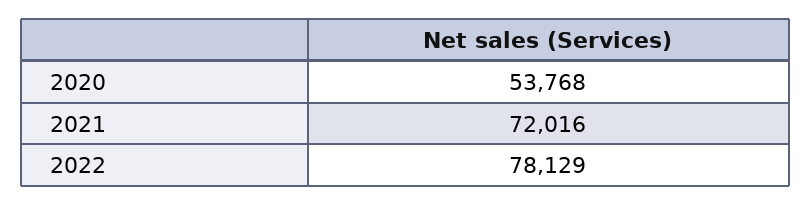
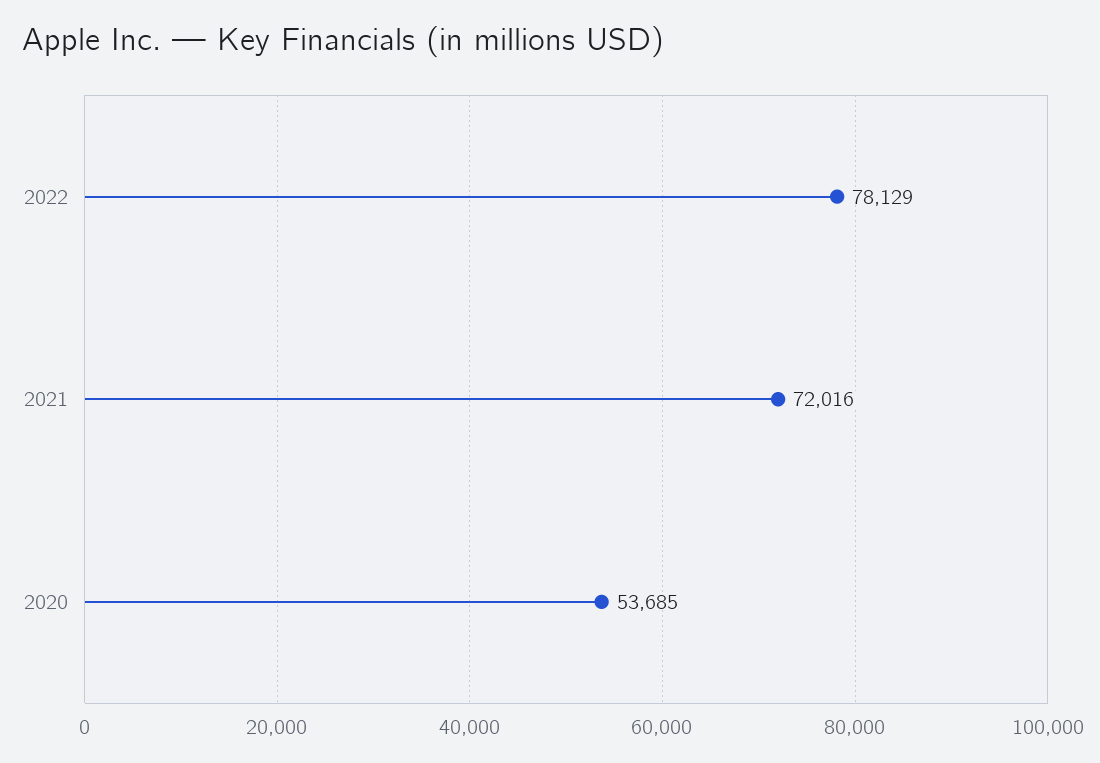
2020: 53768 -> 53685

